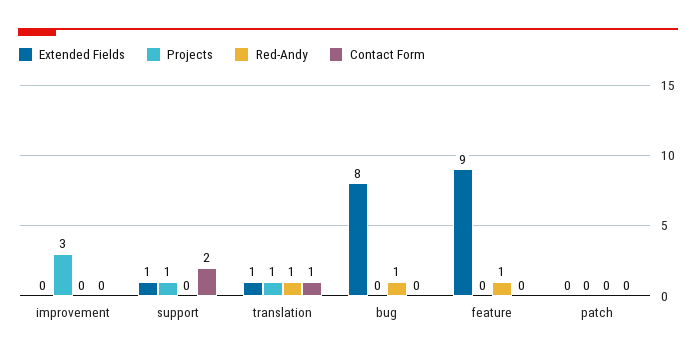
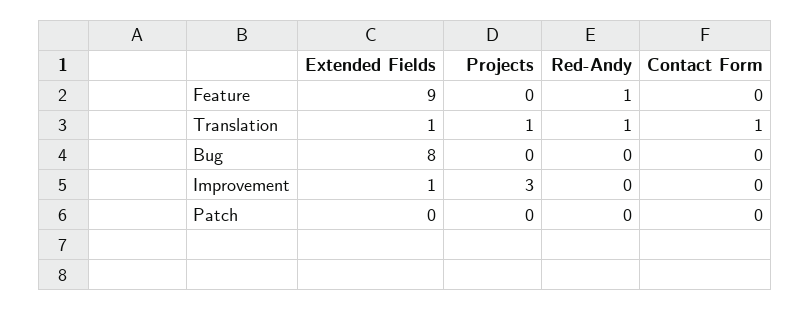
Extended Fields, improvement: 0 -> 1
Extended Fields, support: 1 -> none
Projects, support: 1 -> none
Red-Andy, support: 0 -> none
Contact Form, support: 2 -> none
Red-Andy, bug: 1 -> 0

